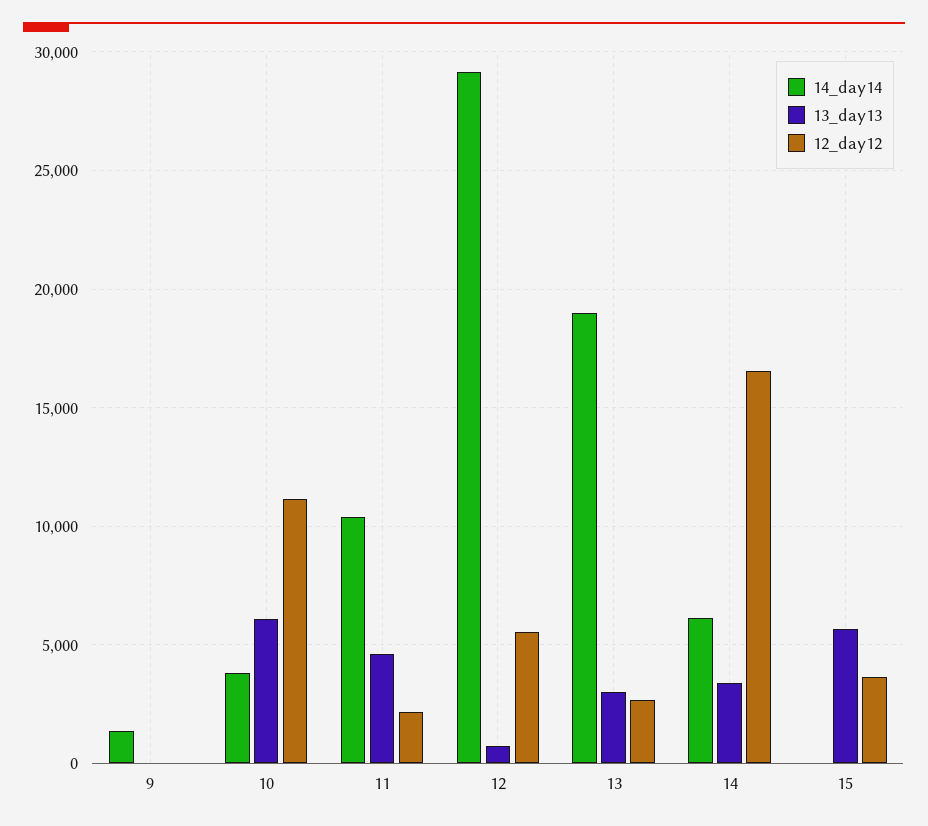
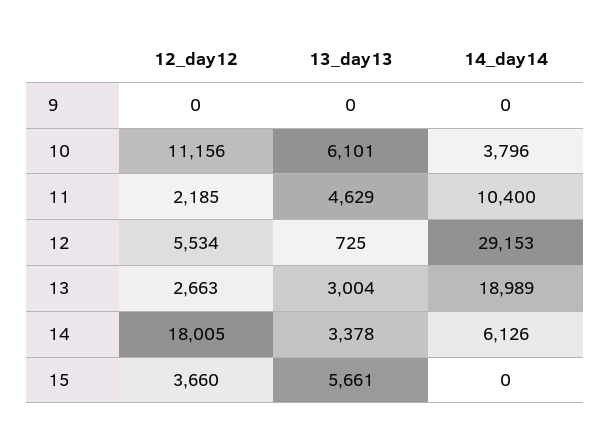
14_day14, 9: 1500 -> 0
12_day12, 14: 16500 -> 18005

